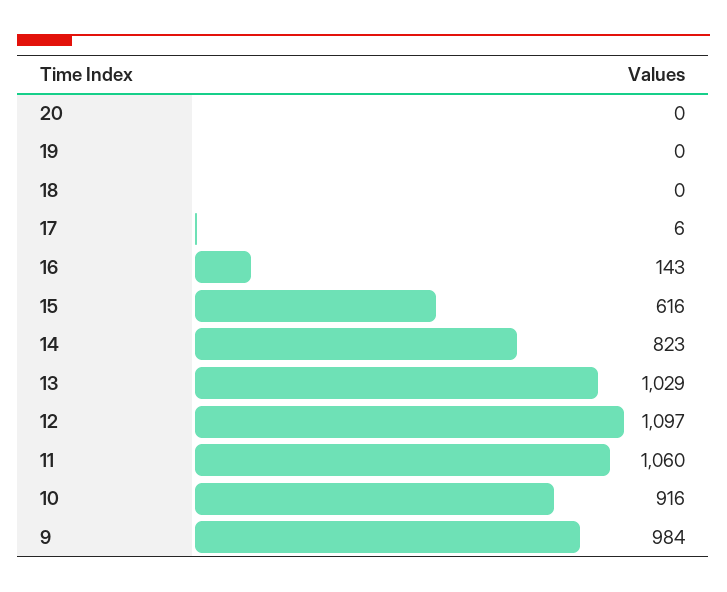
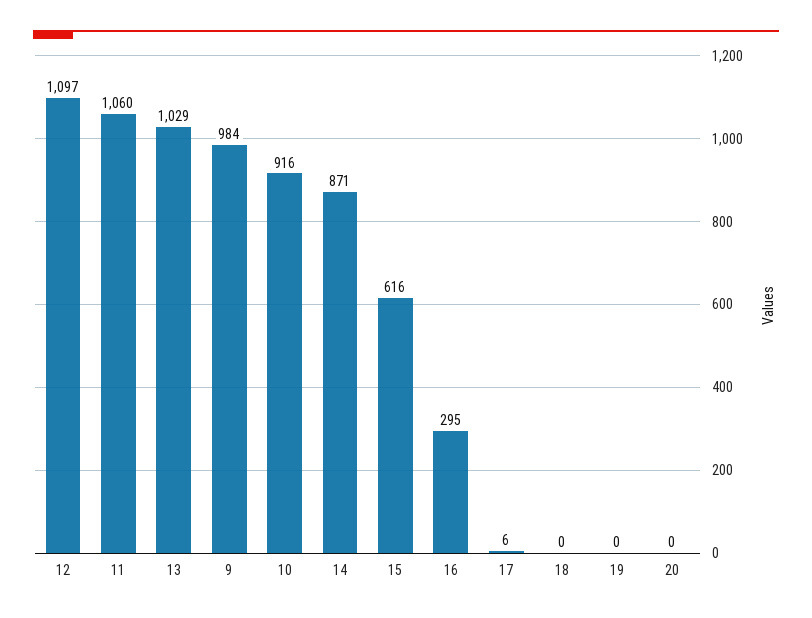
16: 143 -> 295
14: 823 -> 871

